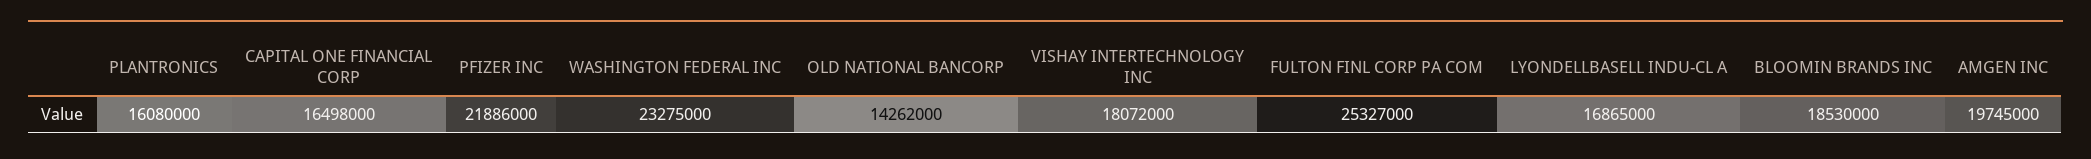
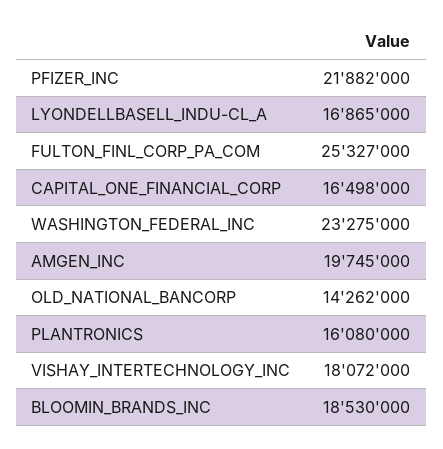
PFIZER INC: 21886000 -> 21882000

